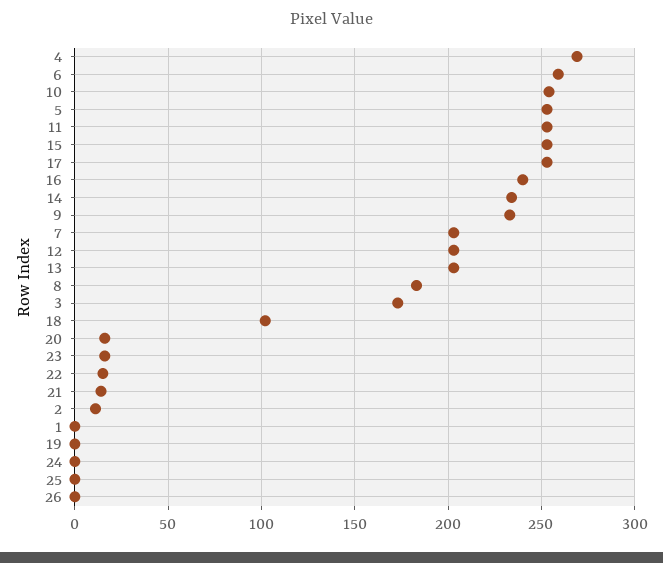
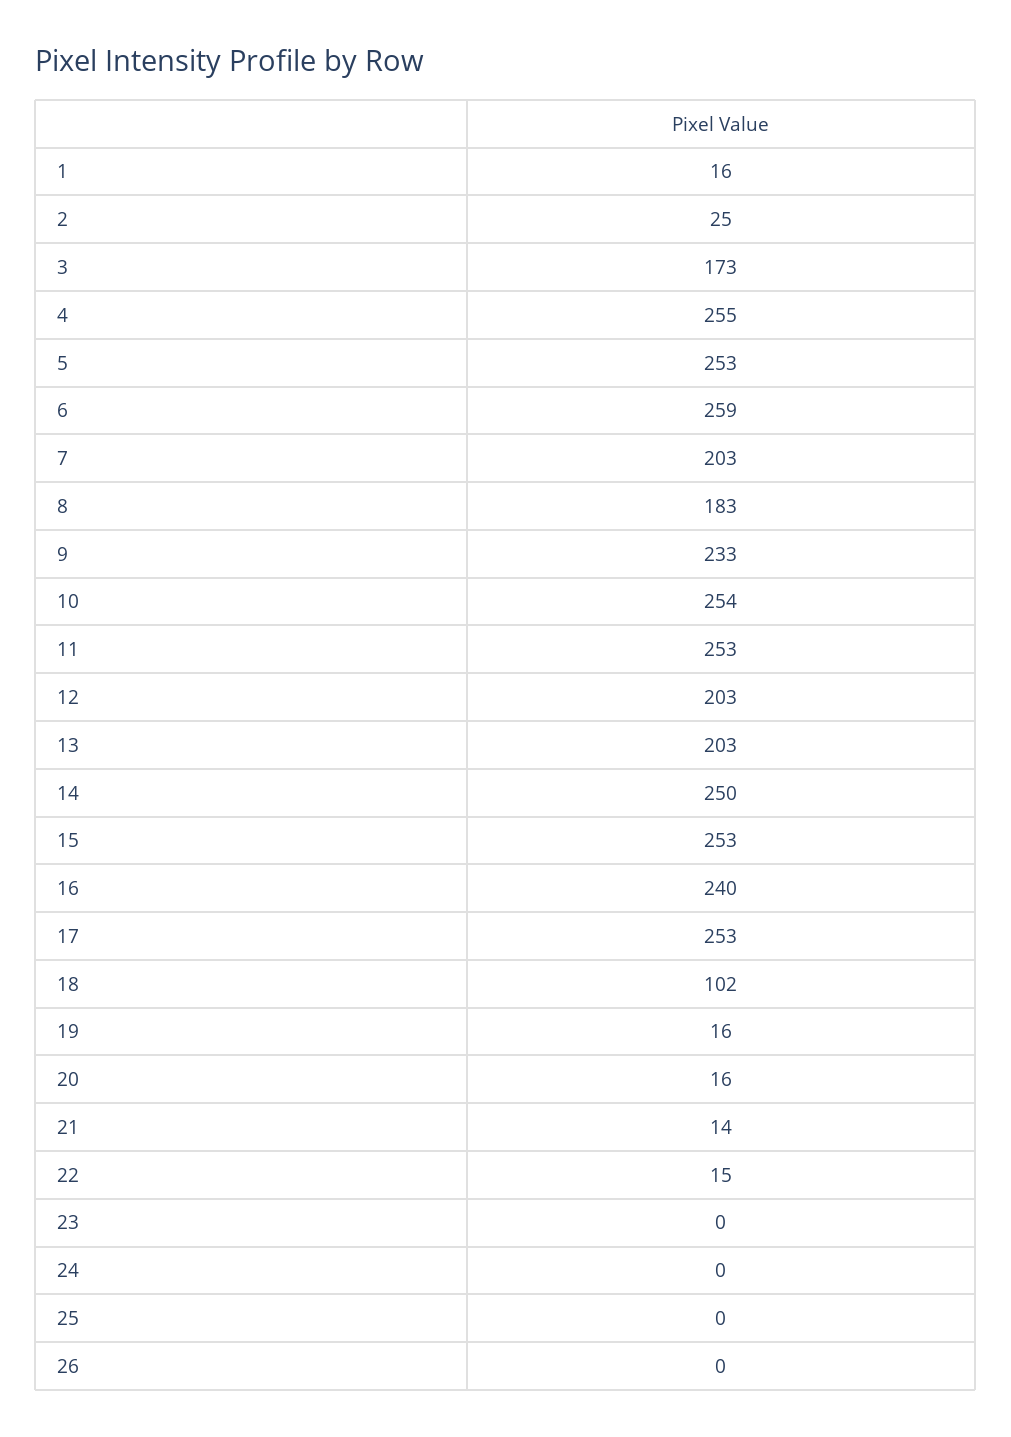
4: 270 -> 255
14: 235 -> 250
23: 15 -> 0
2: 10 -> 25
1: 0 -> 16
19: 0 -> 16

